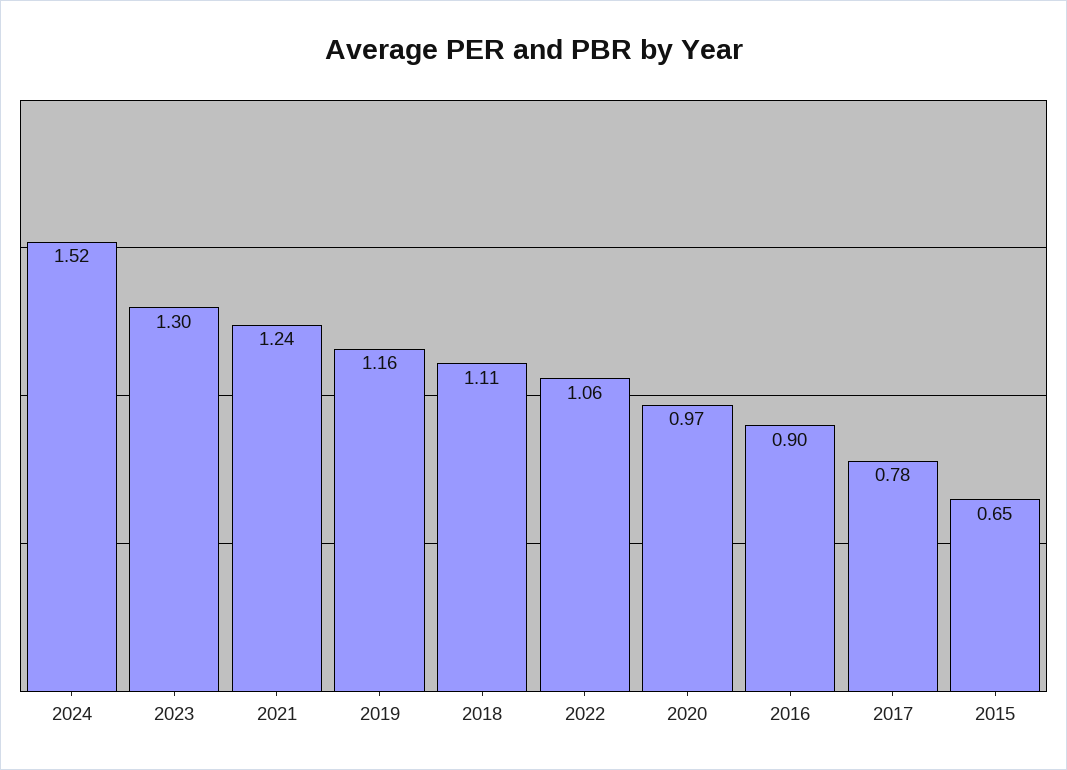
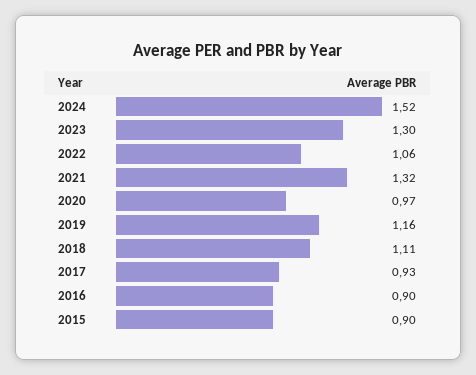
2021: 1.24 -> 1.32
2017: 0.78 -> 0.93
2015: 0.65 -> 0.9

